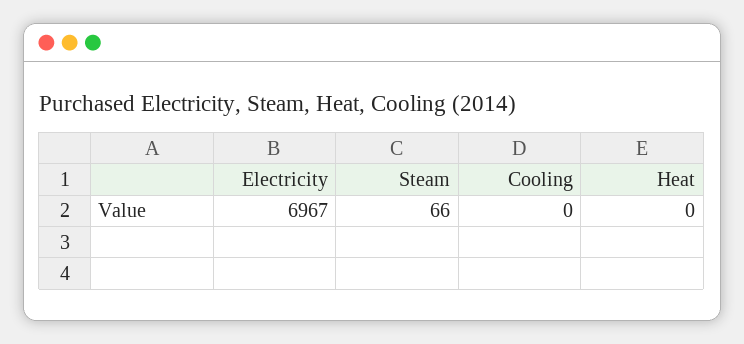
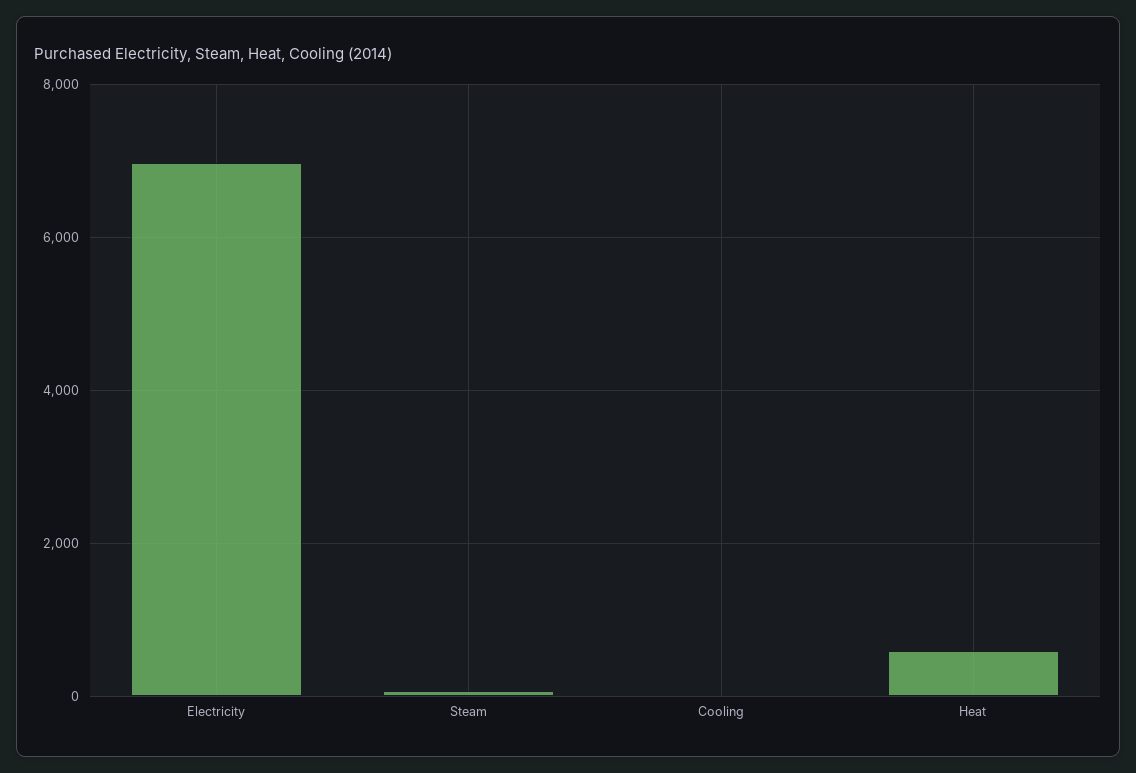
Heat: 0 -> 600

